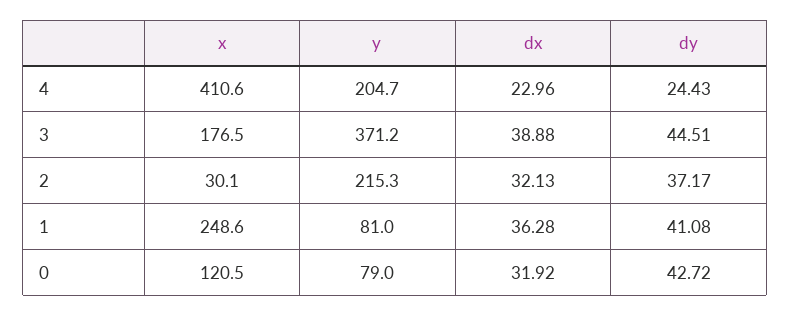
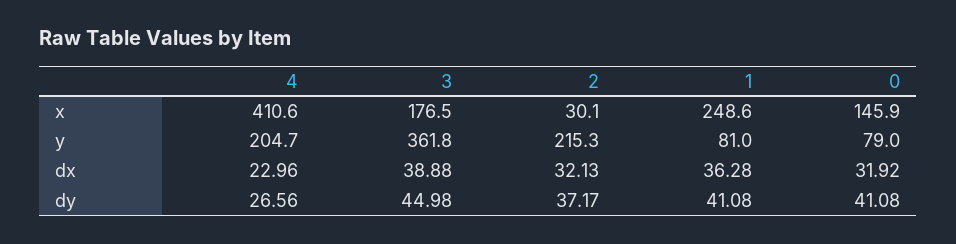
dy, 4: 24.43 -> 26.56
y, 3: 371.2 -> 361.8
dy, 3: 44.51 -> 44.98
x, 0: 120.5 -> 145.9
dy, 0: 42.72 -> 41.08

